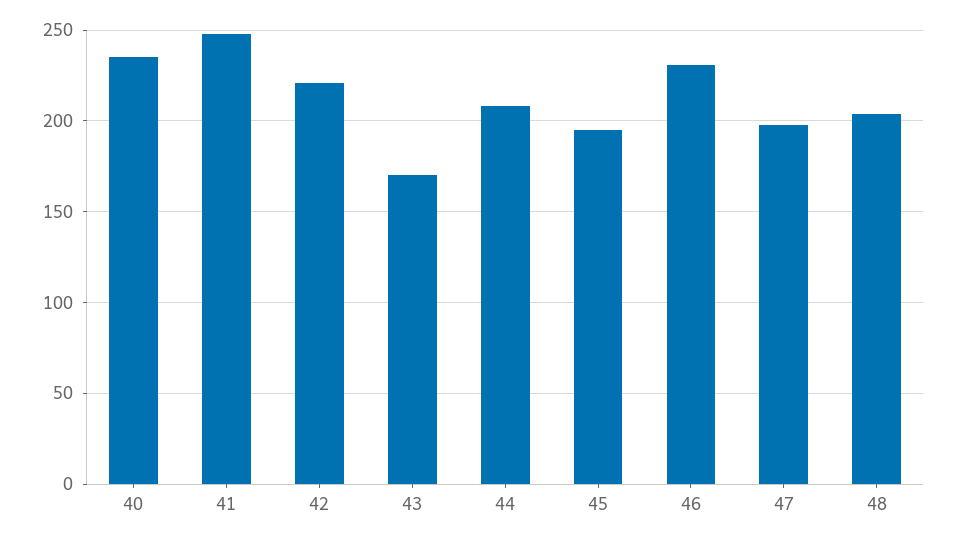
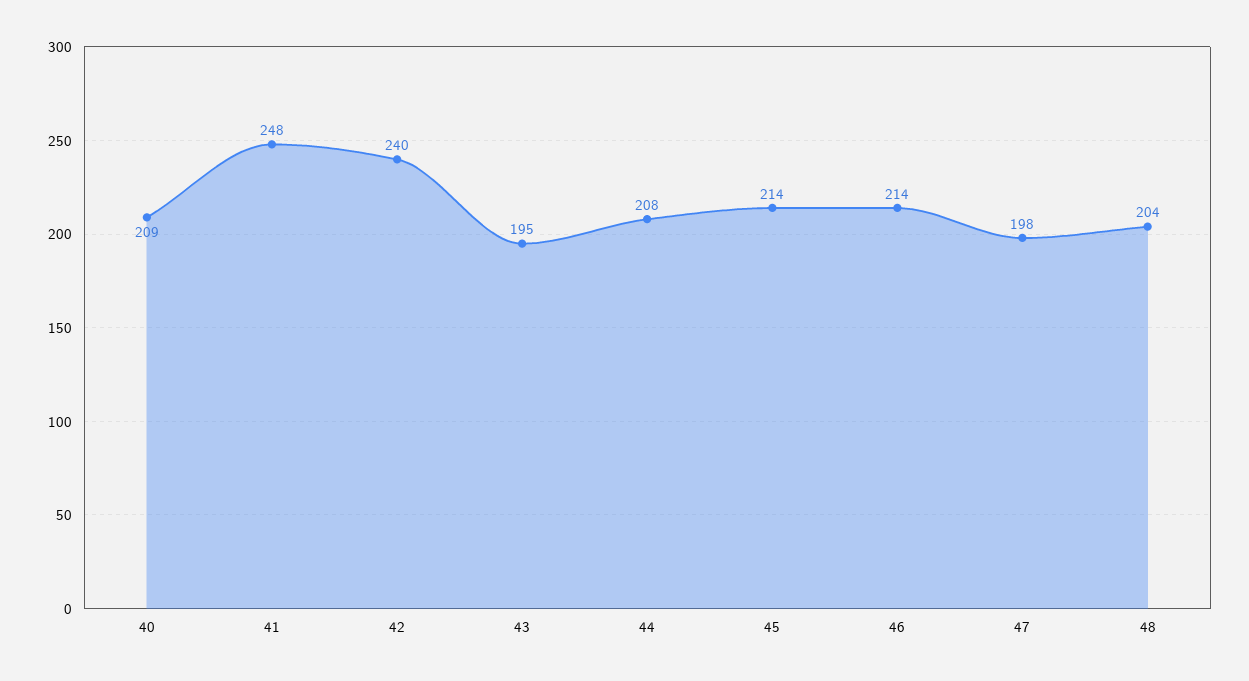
40: 235 -> 209
42: 220 -> 240
43: 170 -> 195
45: 195 -> 214
46: 230 -> 214

